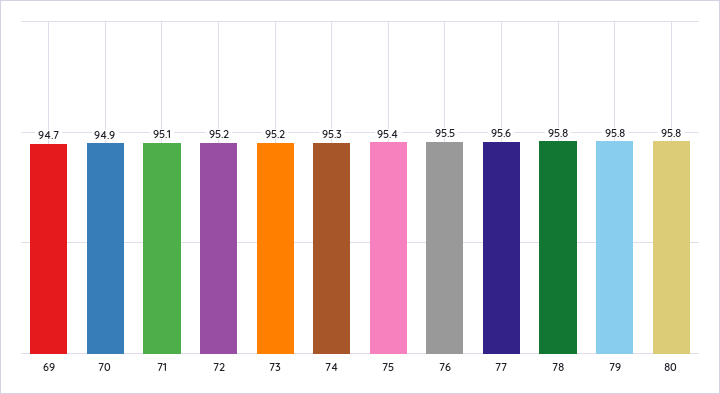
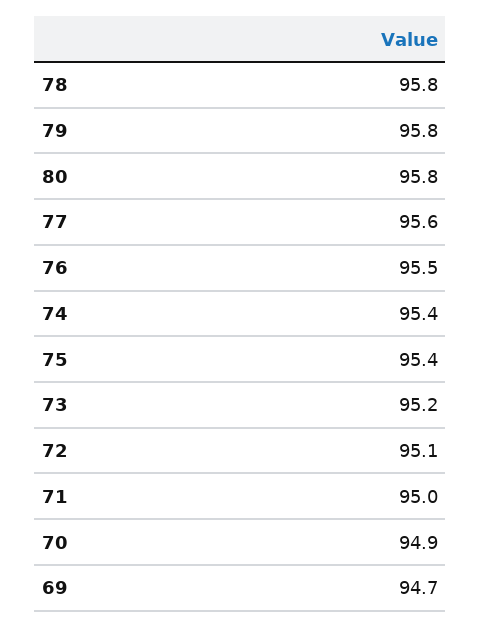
71: 95.1 -> 95
72: 95.2 -> 95.1
74: 95.3 -> 95.4

